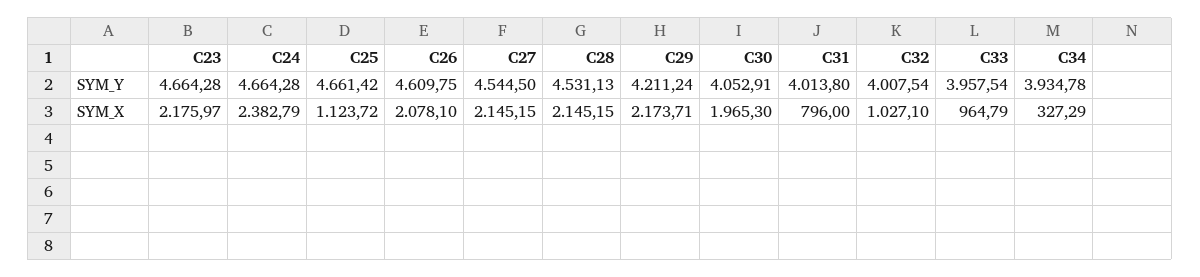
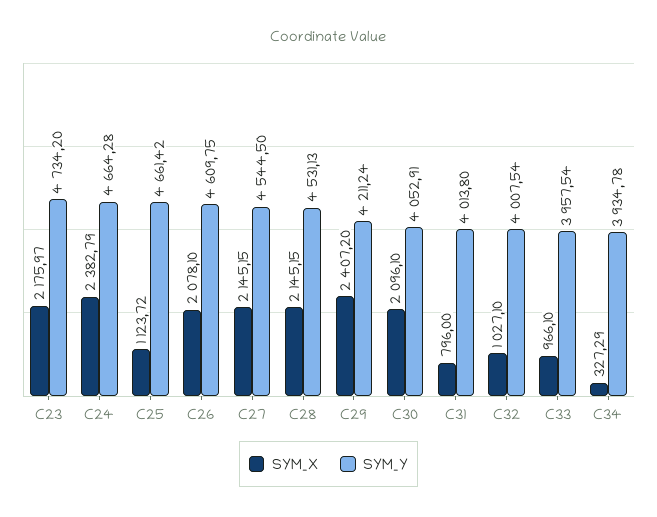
SYM_Y, C23: 4664.28 -> 4734.2
SYM_X, C29: 2173.71 -> 2407.2
SYM_X, C30: 1965.3 -> 2096.1
SYM_X, C33: 964.79 -> 966.1

